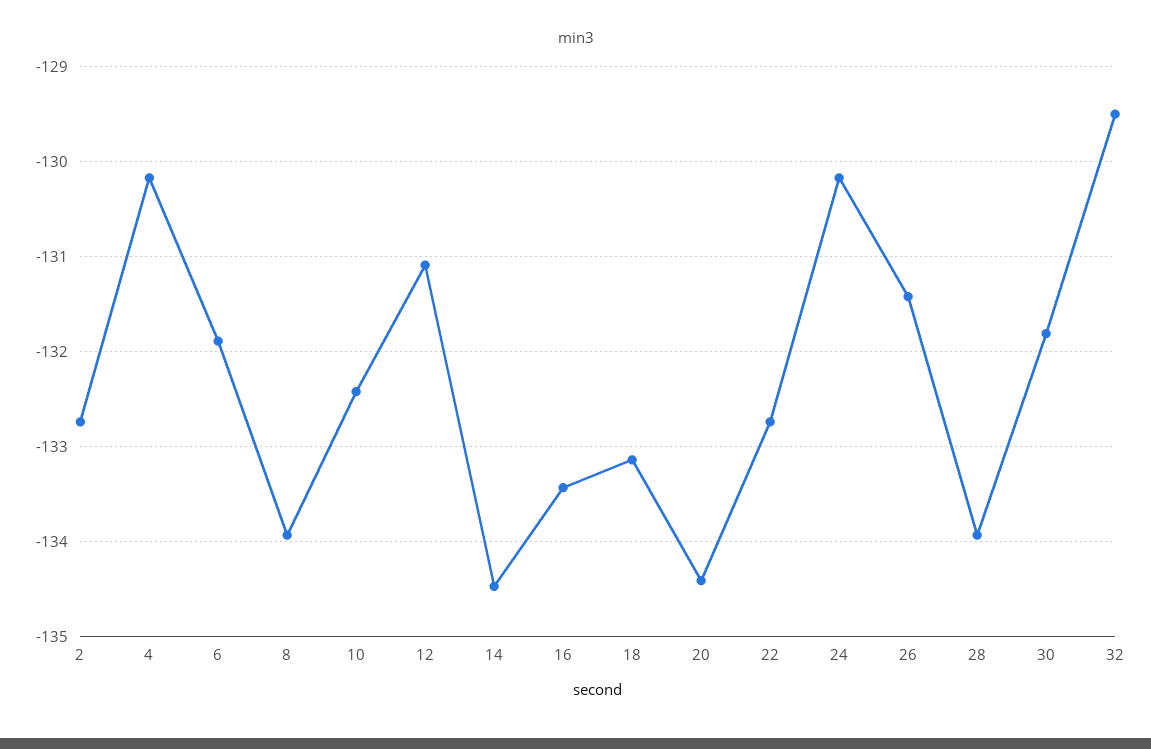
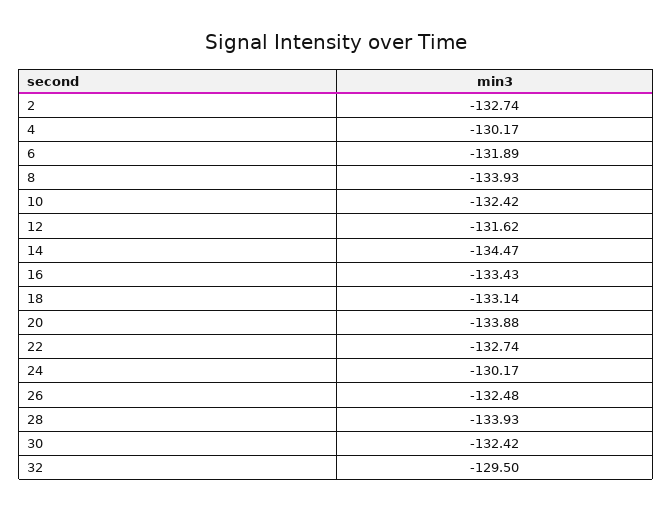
12: -131.1 -> -131.62
20: -134.4 -> -133.88
26: -131.4 -> -132.48
30: -131.8 -> -132.42

